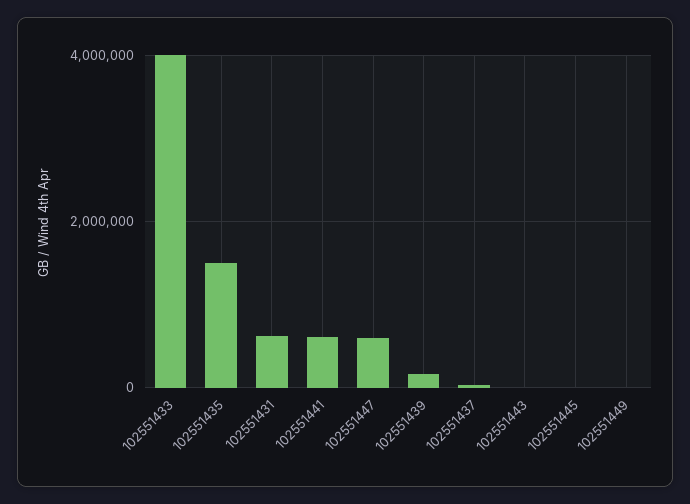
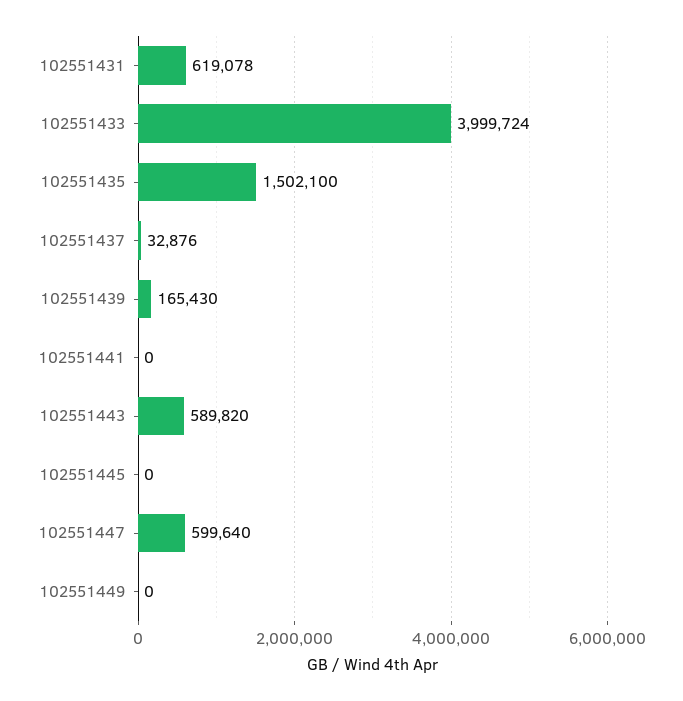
102551441: 600000 -> 0
102551443: 0 -> 589820

